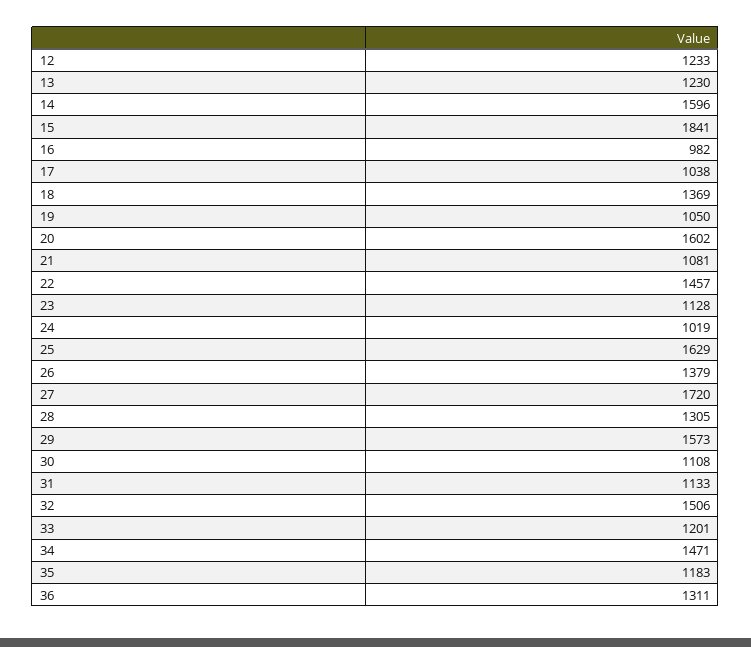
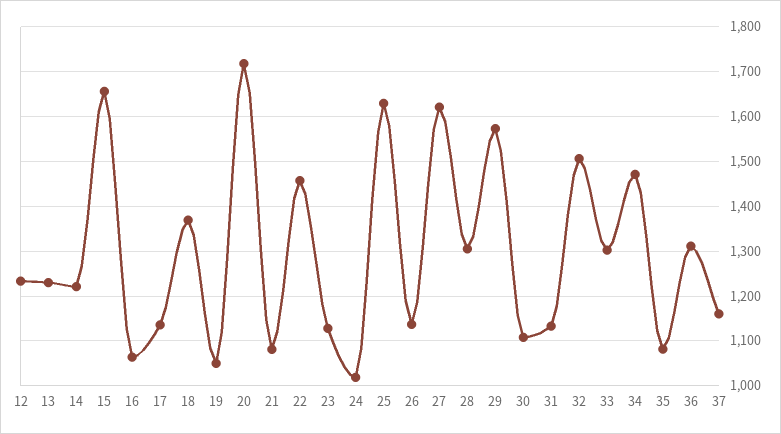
14: 1596 -> 1220
15: 1841 -> 1660
16: 982 -> 1060
17: 1038 -> 1140
20: 1602 -> 1720
26: 1379 -> 1140
27: 1720 -> 1620
33: 1201 -> 1300
35: 1183 -> 1080
37: none -> 1160

